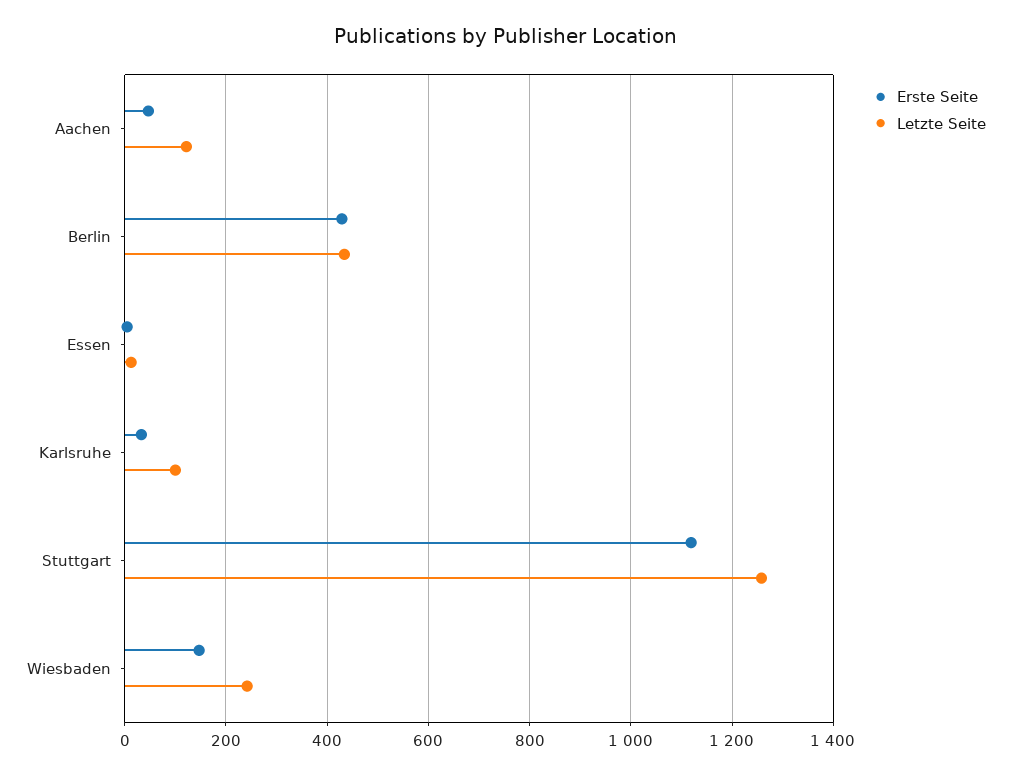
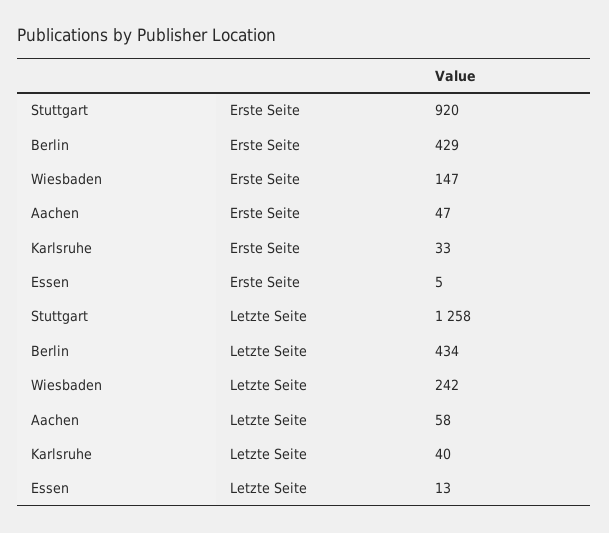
Letzte Seite, Aachen: 120 -> 58
Letzte Seite, Karlsruhe: 100 -> 40
Erste Seite, Stuttgart: 1120 -> 920

